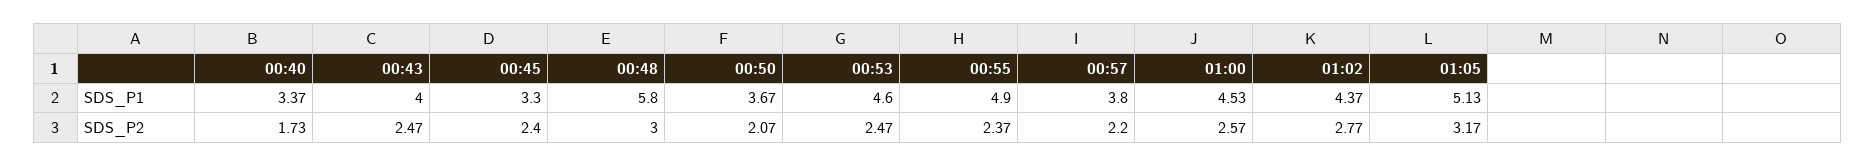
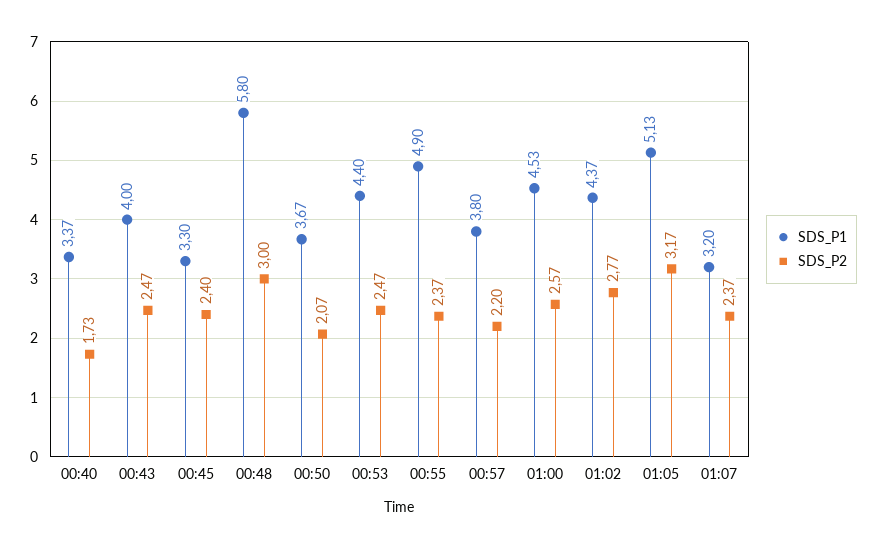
SDS_P1, 00:53: 4.6 -> 4.4
SDS_P1, 01:07: none -> 3.2
SDS_P2, 01:07: none -> 2.37

